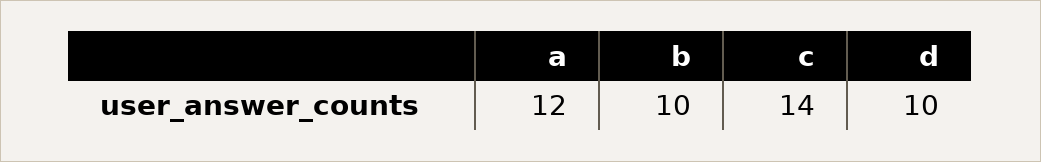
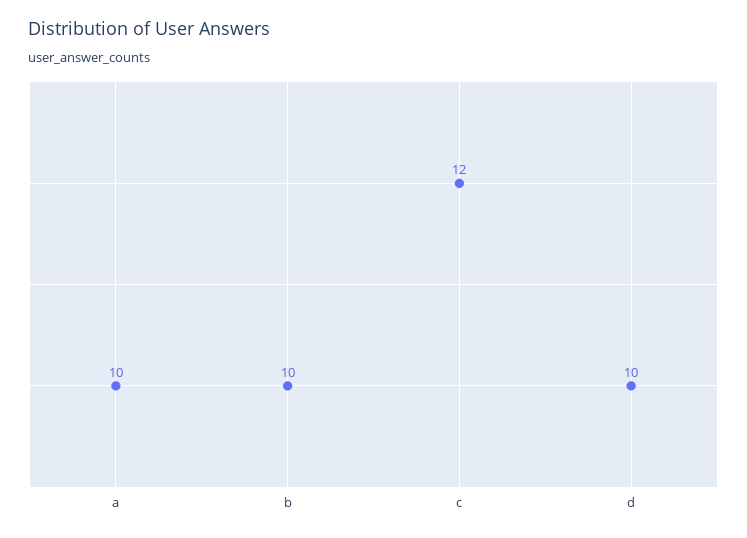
a: 12 -> 10
c: 14 -> 12

